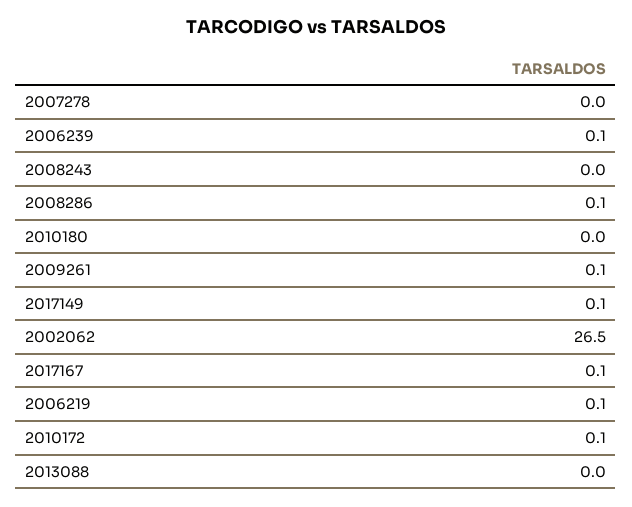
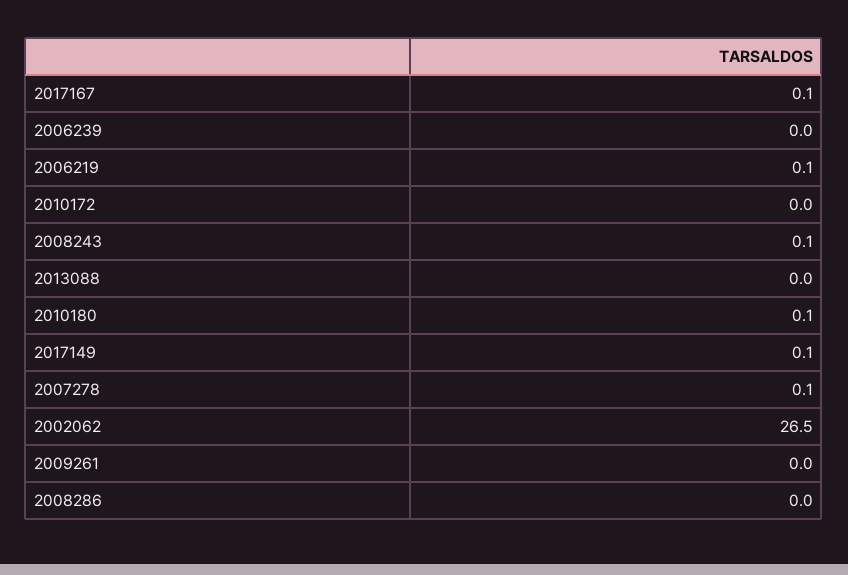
2007278: 0 -> 0.1
2006239: 0.1 -> 0
2008243: 0 -> 0.1
2008286: 0.1 -> 0
2010180: 0 -> 0.1
2009261: 0.1 -> 0
2010172: 0.1 -> 0

